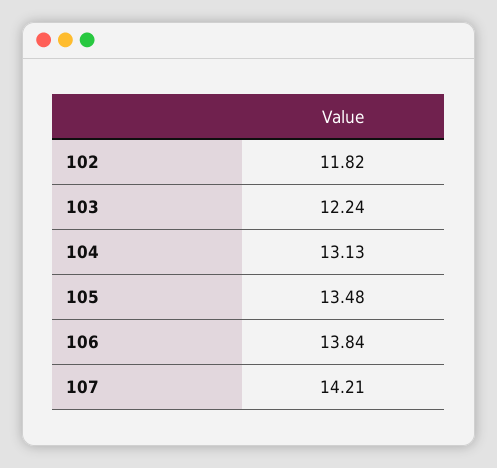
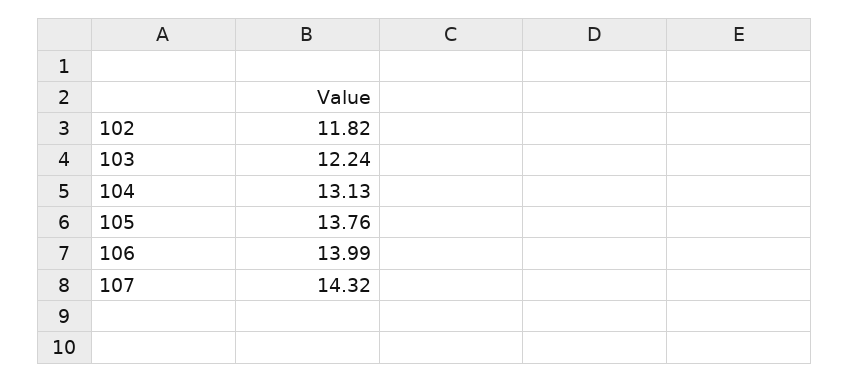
105: 13.48 -> 13.76
106: 13.84 -> 13.99
107: 14.21 -> 14.32

